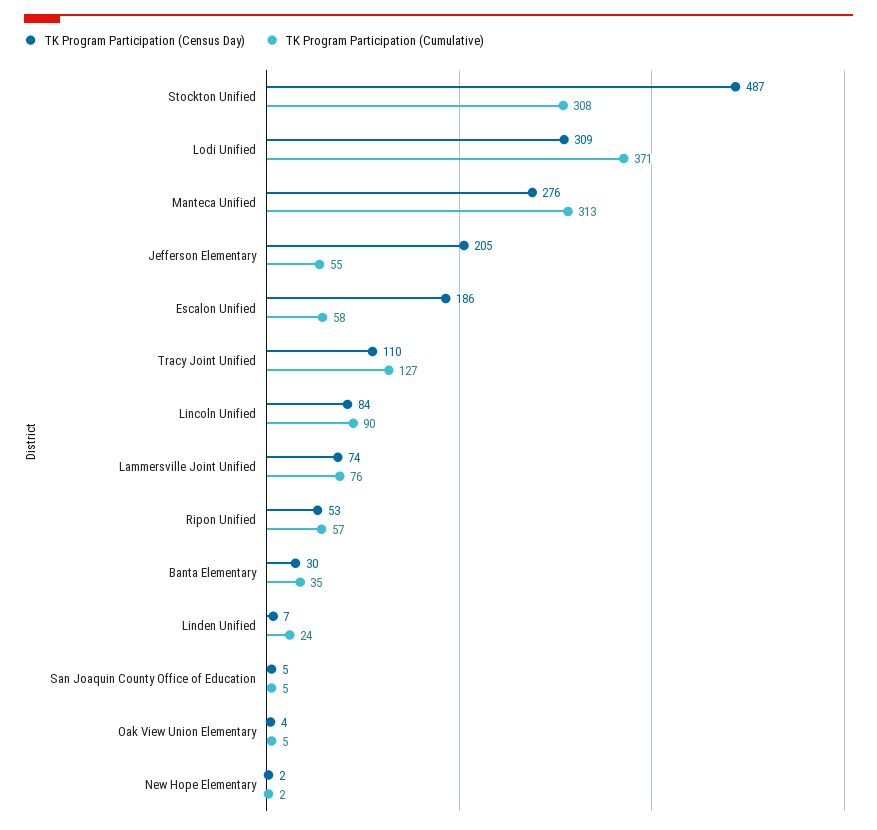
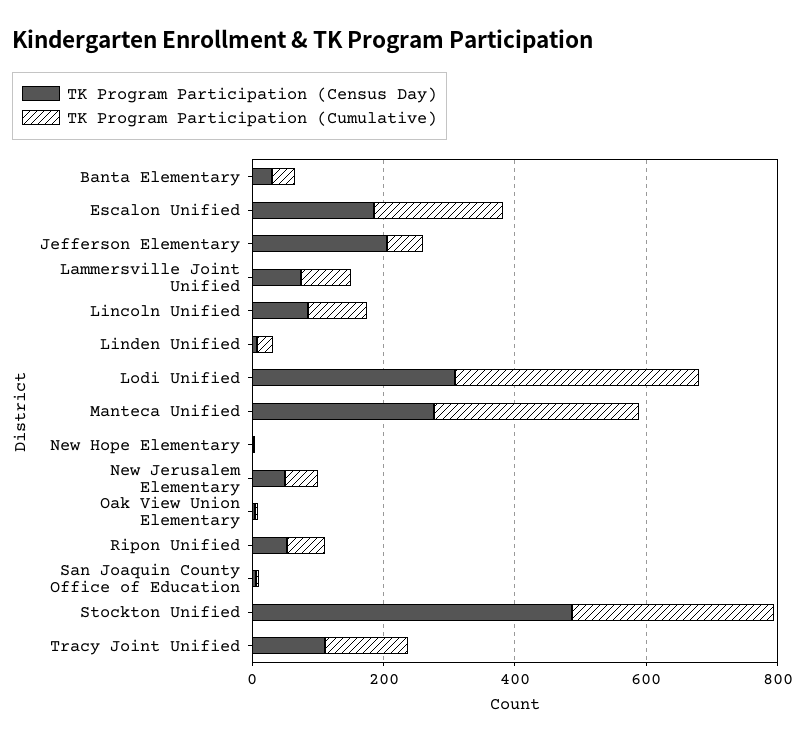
TK Program Participation (Cumulative), Escalon Unified: 58 -> 200
TK Program Participation (Census Day), New Jerusalem Elementary: none -> 50
TK Program Participation (Cumulative), New Jerusalem Elementary: none -> 50

